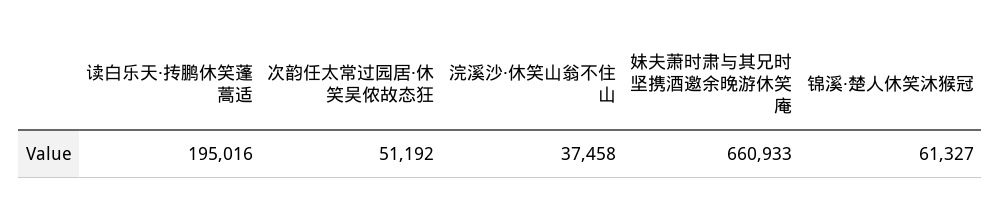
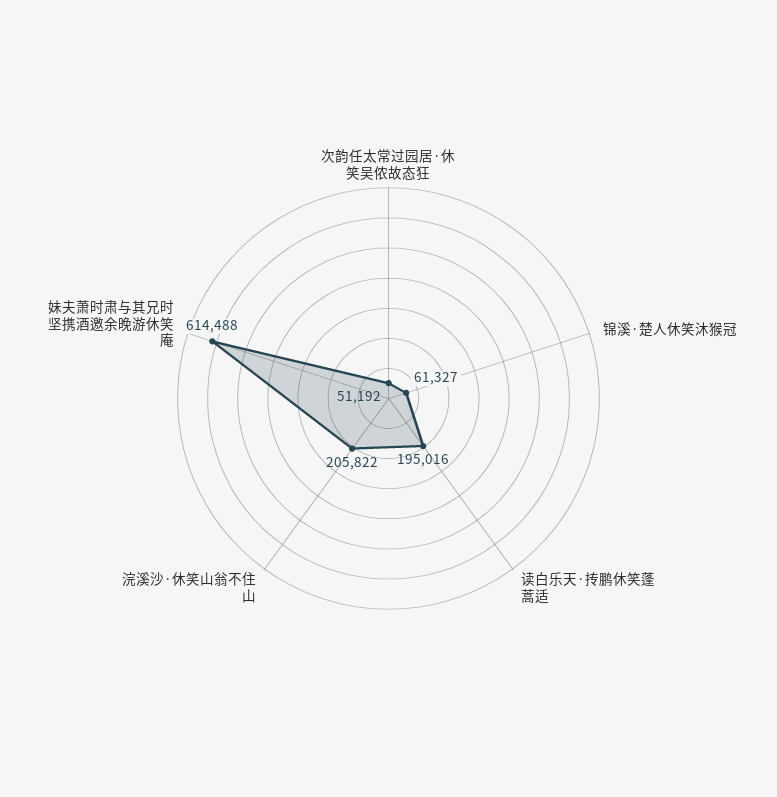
浣溪沙·休笑山翁不住山: 37458 -> 205822
妹夫萧时肃与其兄时坚携酒邀余晚游休笑庵: 660933 -> 614488

